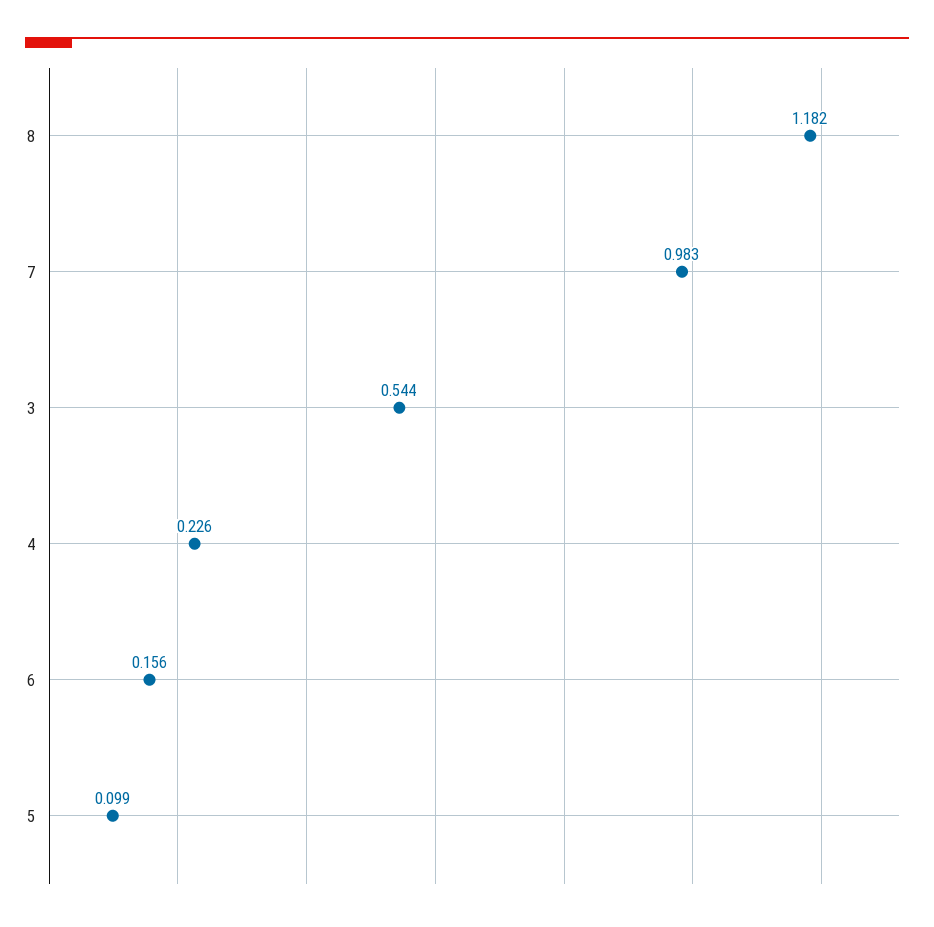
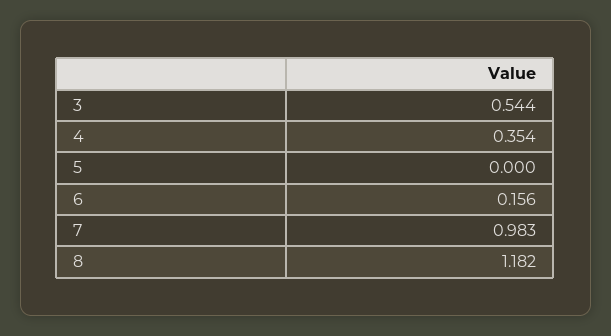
4: 0.226 -> 0.354
5: 0.099 -> 0

